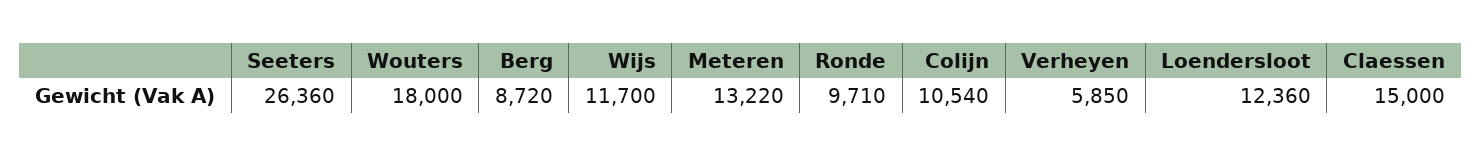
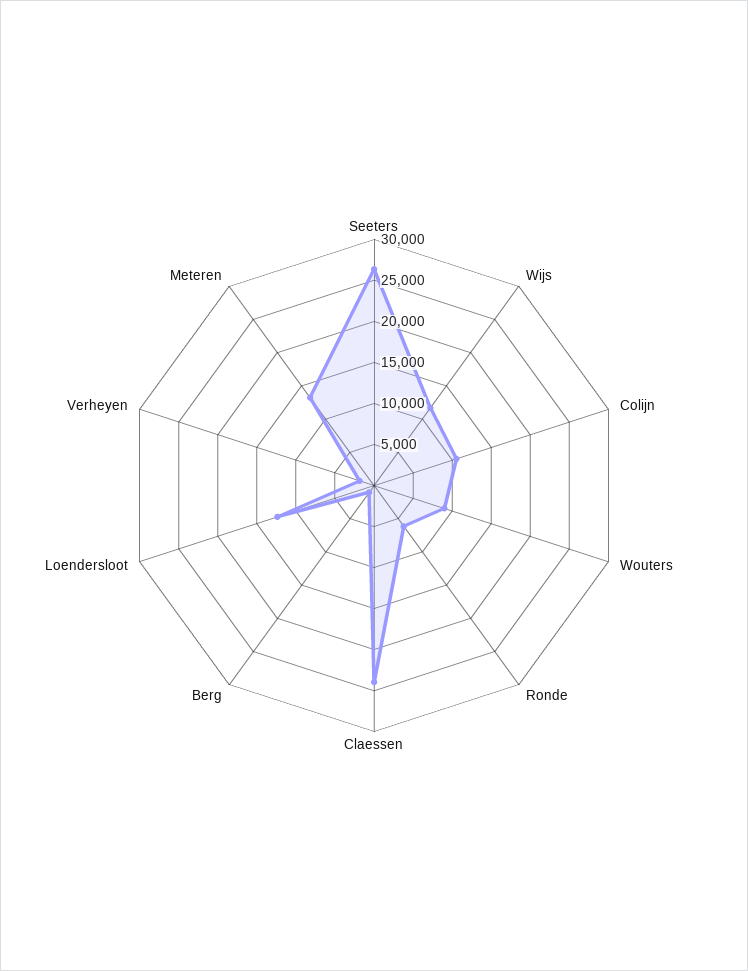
Wouters: 18000 -> 9000
Berg: 8720 -> 1000
Ronde: 9710 -> 6000
Verheyen: 5850 -> 2000
Claessen: 15000 -> 24000

